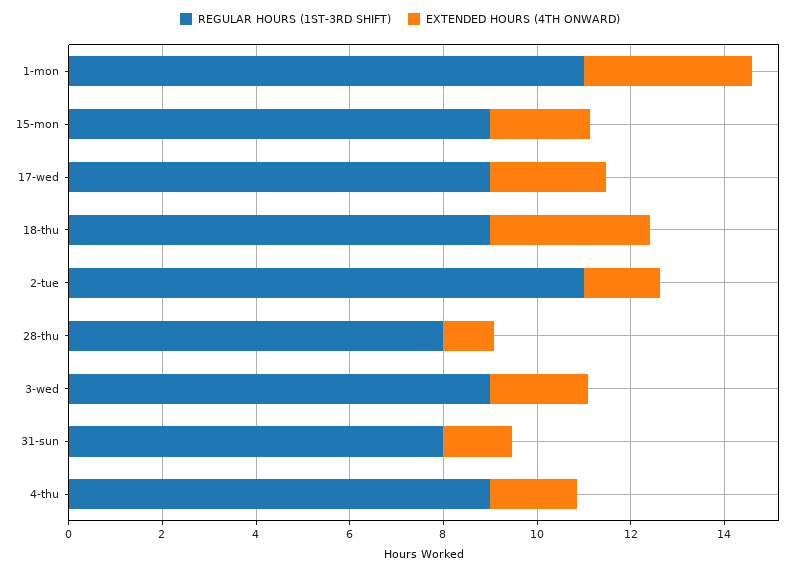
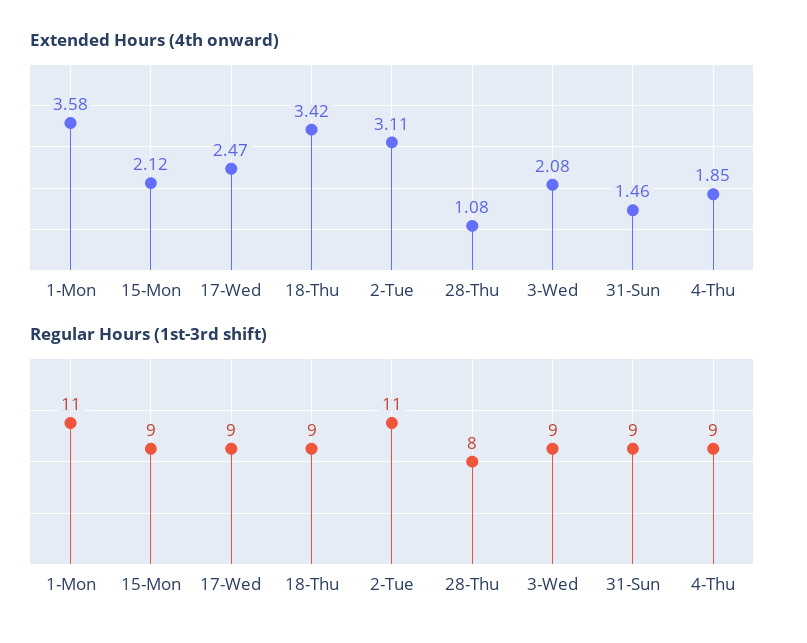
EXTENDED HOURS (4TH ONWARD), 2-tue: 1.5 -> 3.11
REGULAR HOURS (1ST-3RD SHIFT), 31-sun: 8 -> 9

